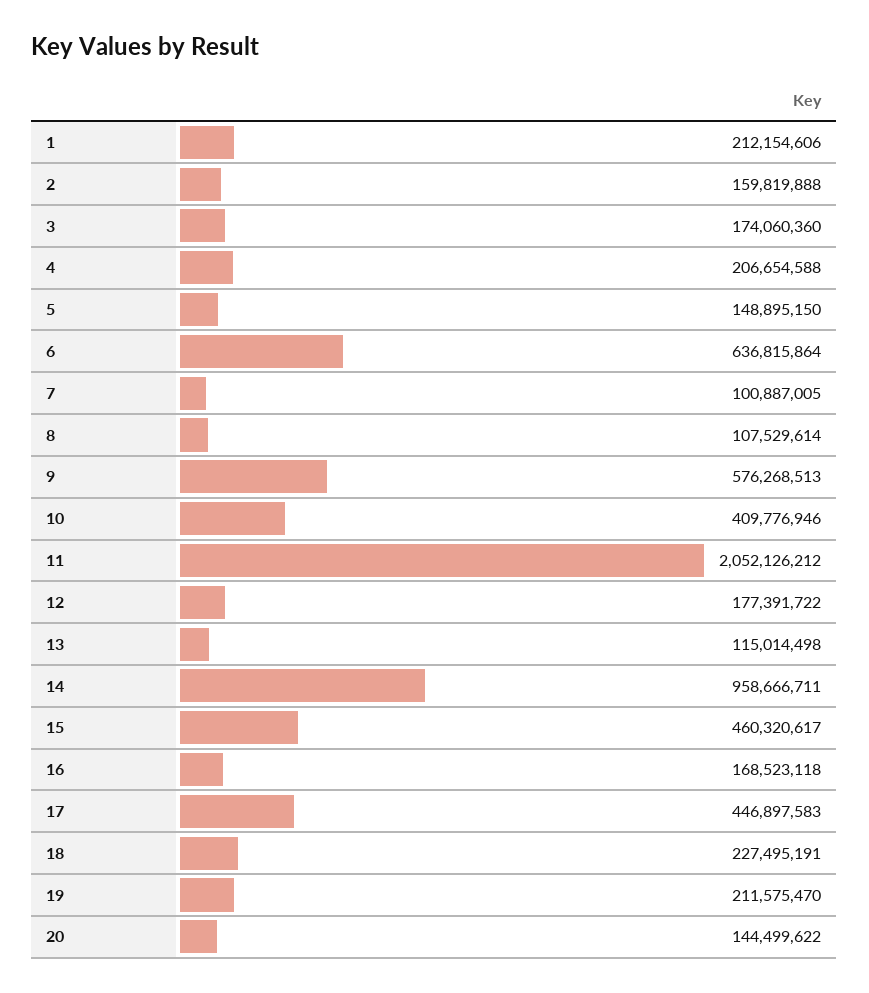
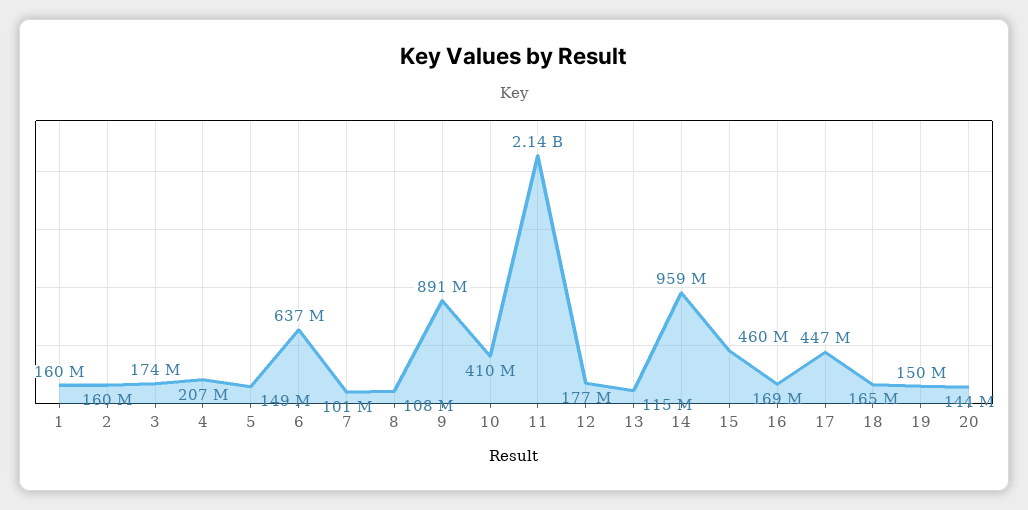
1: 212154606 -> 160000000
9: 576268513 -> 891000000
11: 2052126212 -> 2140000000
18: 227495191 -> 165000000
19: 211575470 -> 150000000

